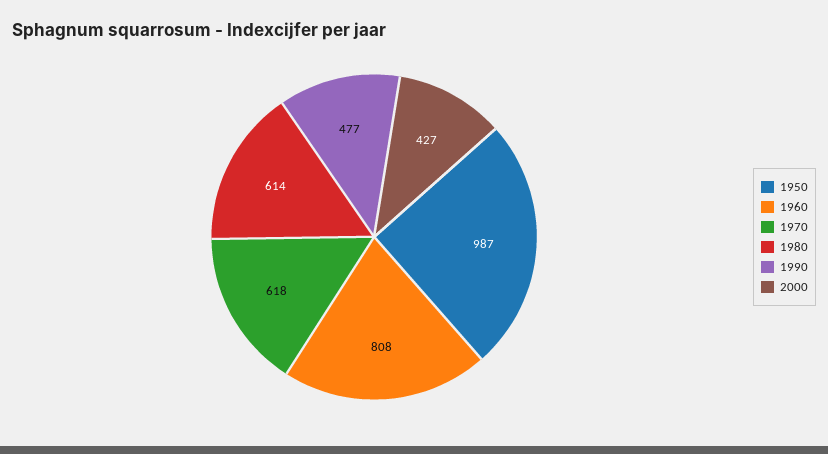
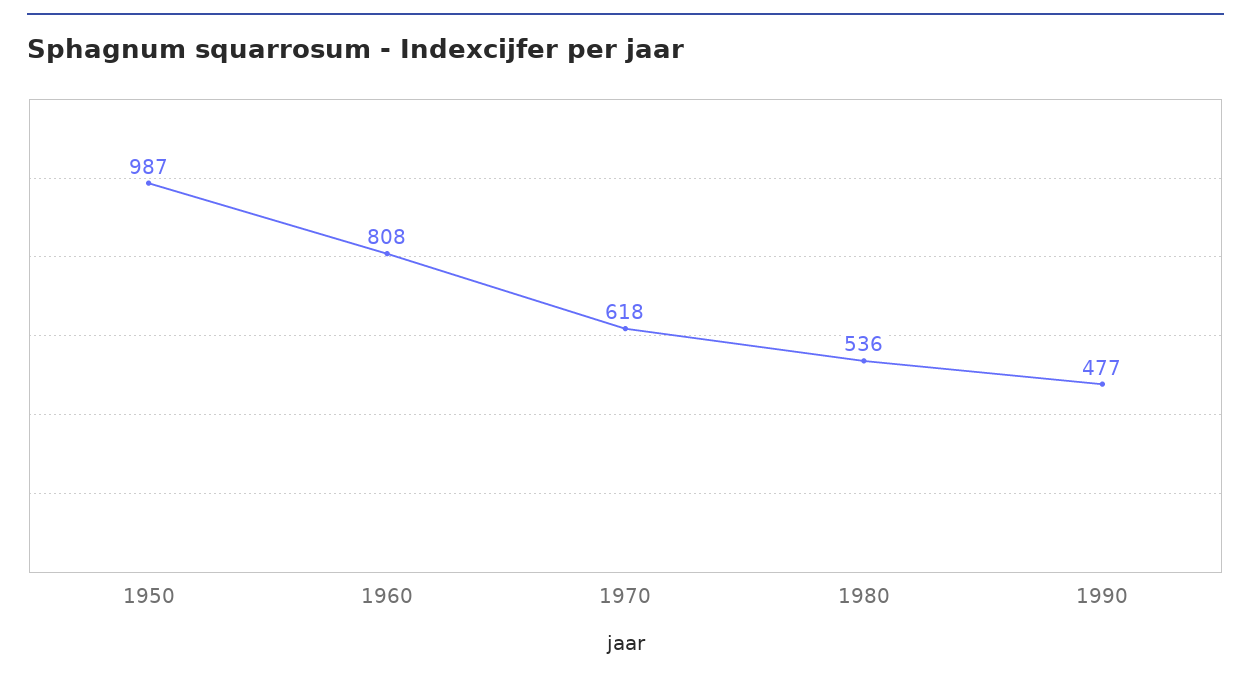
1980: 614 -> 536
2000: 427 -> none

